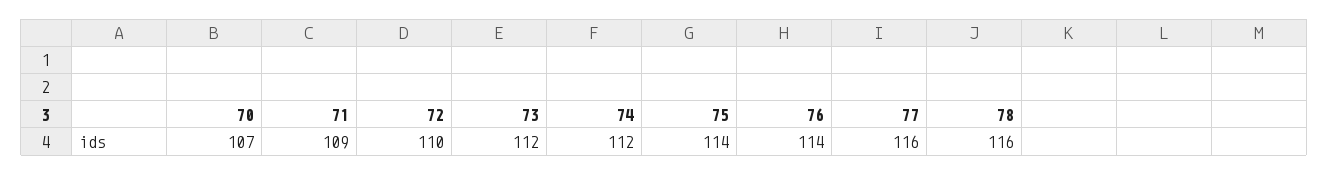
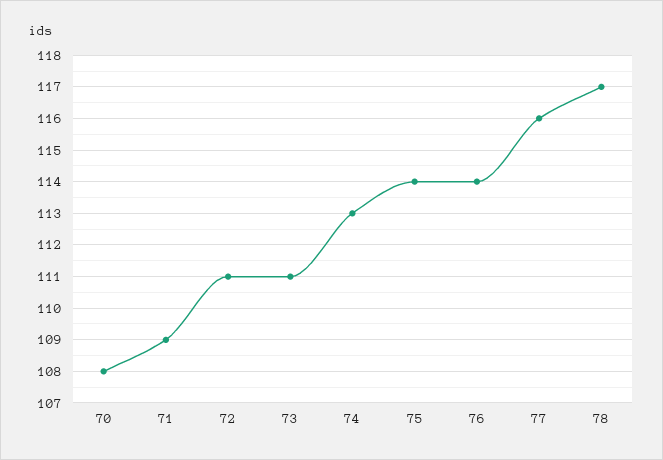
70: 107 -> 108
72: 110 -> 111
73: 112 -> 111
74: 112 -> 113
78: 116 -> 117

